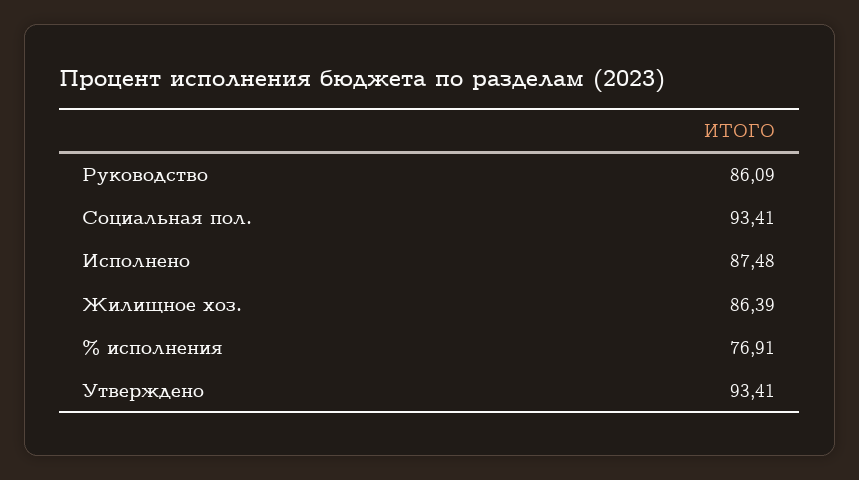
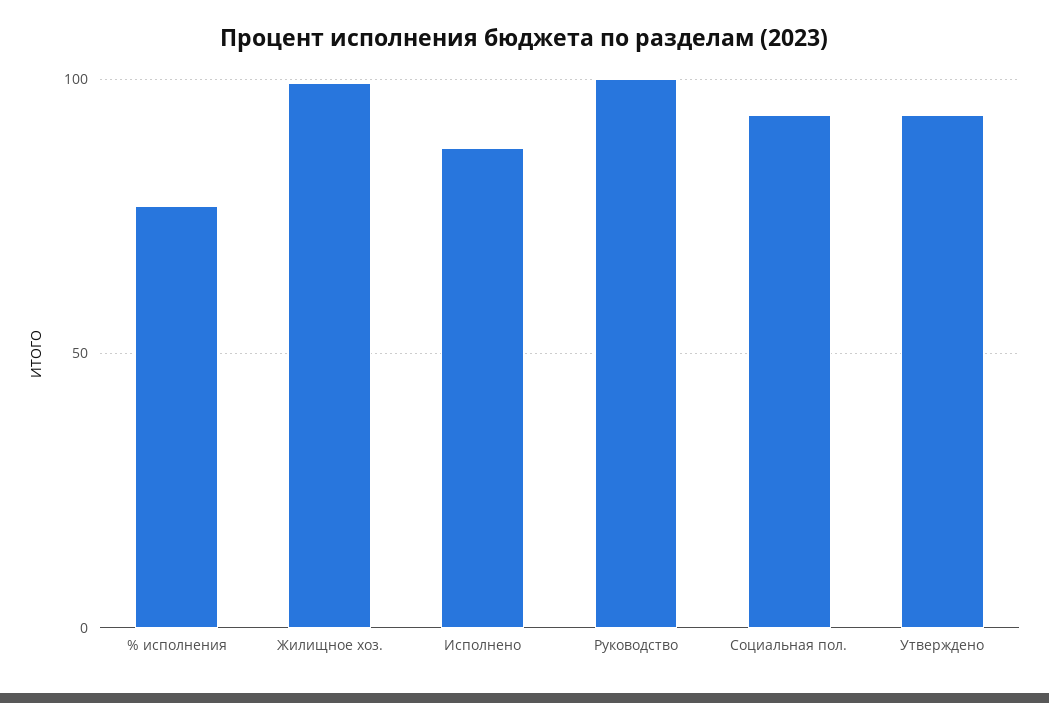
Руководство: 86.09 -> 100
Жилищное хоз.: 86.39 -> 100

